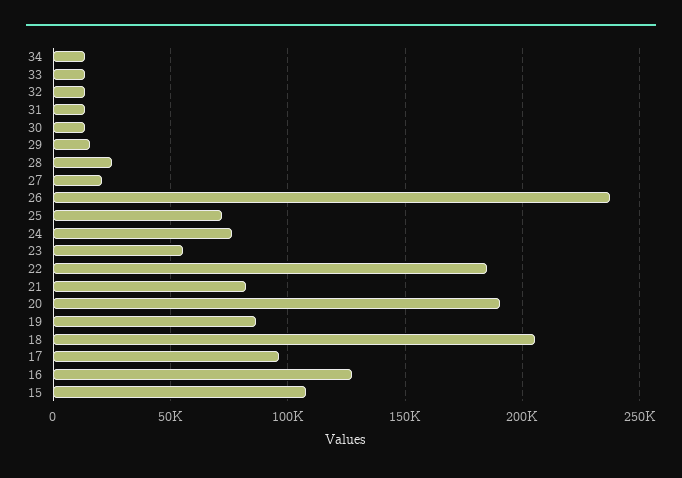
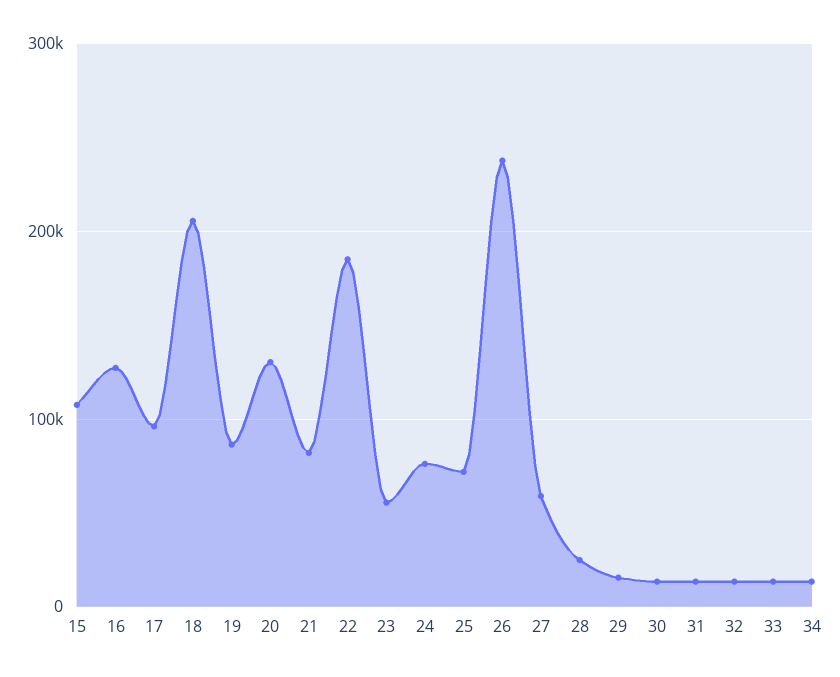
27: 20000 -> 60000
20: 190000 -> 130000

